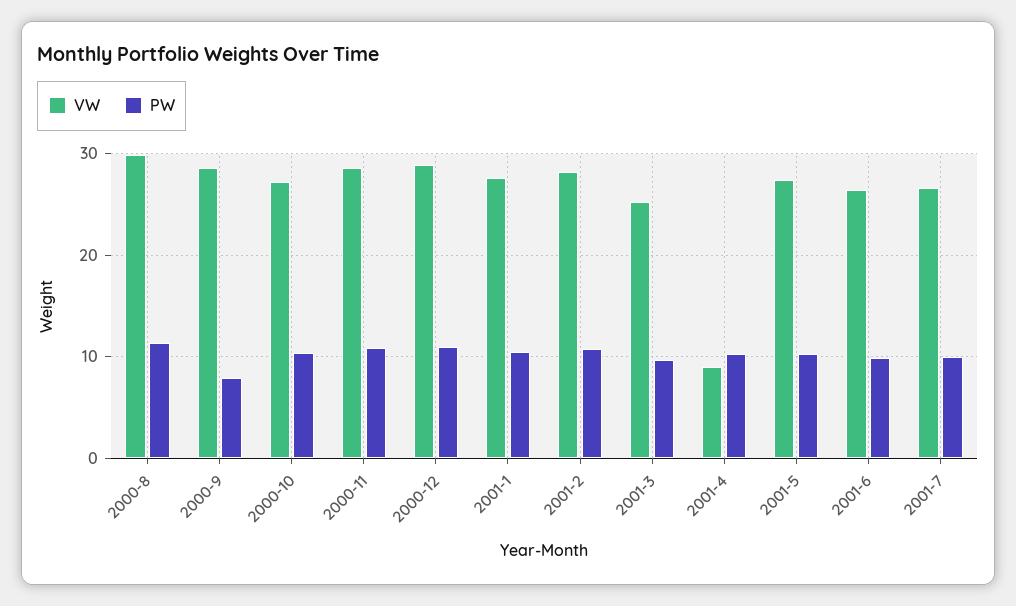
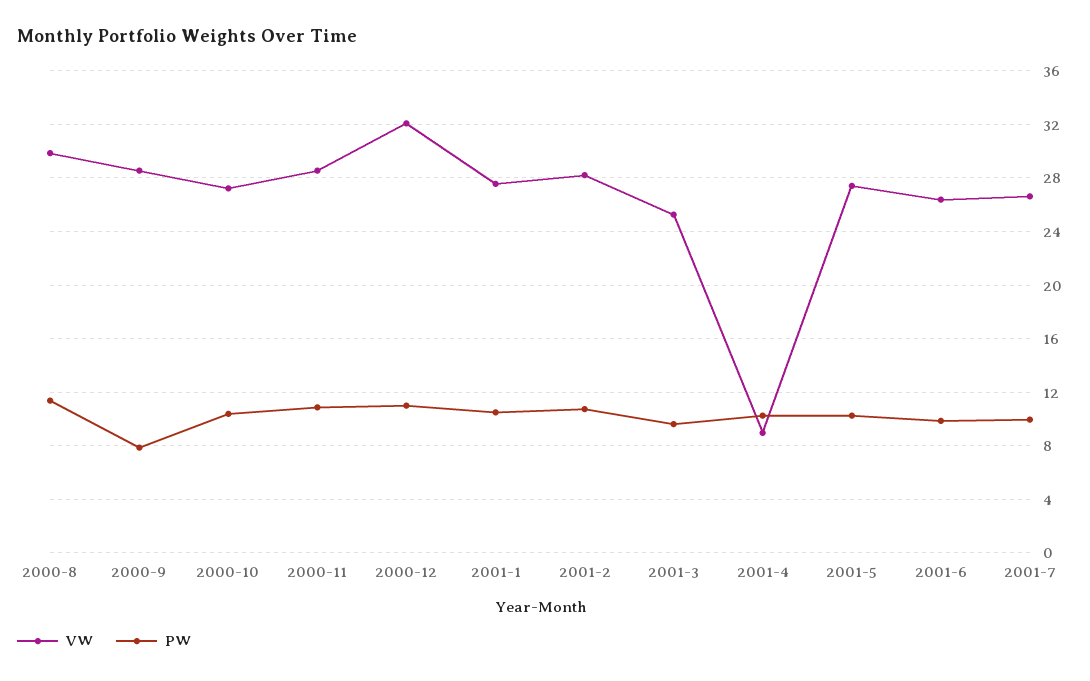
VW, 2000-12: 29 -> 32

